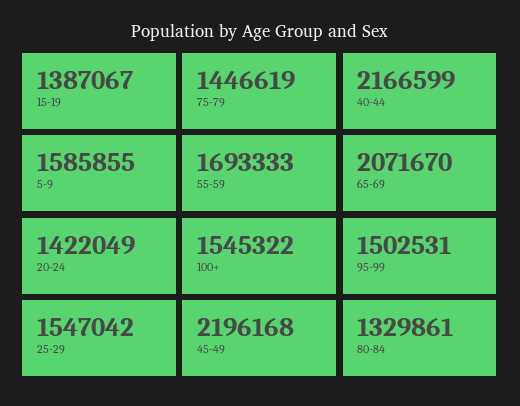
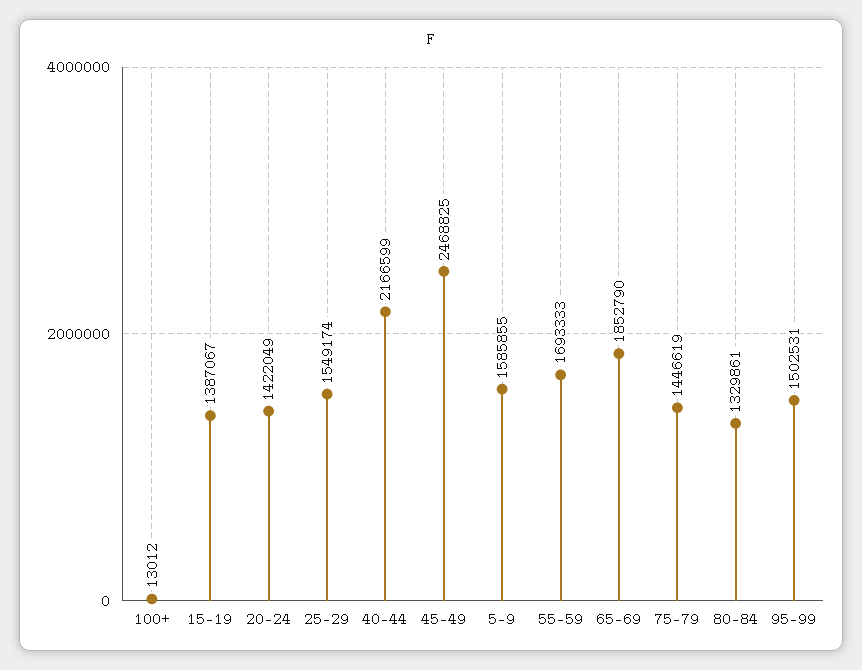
65-69: 2071670 -> 1852790
100+: 1545322 -> 13012
25-29: 1547042 -> 1549174
45-49: 2196168 -> 2468825

